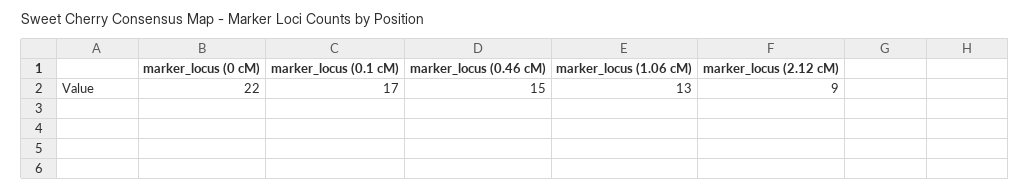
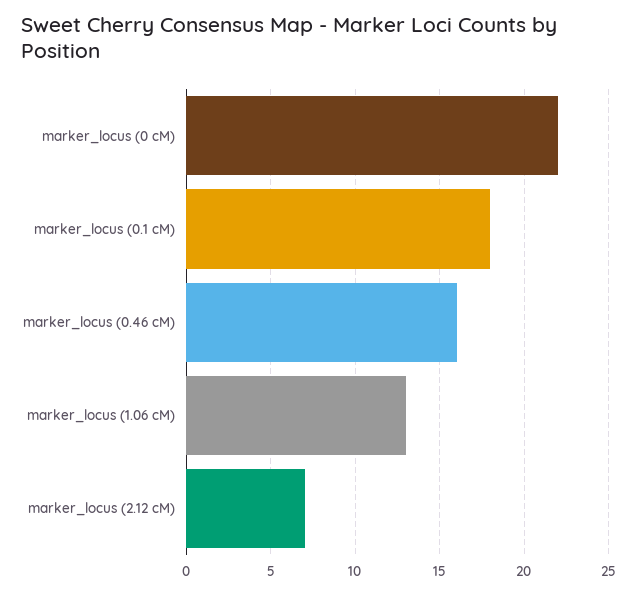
marker_locus (0.1 cM): 17 -> 18
marker_locus (0.46 cM): 15 -> 16
marker_locus (2.12 cM): 9 -> 7

